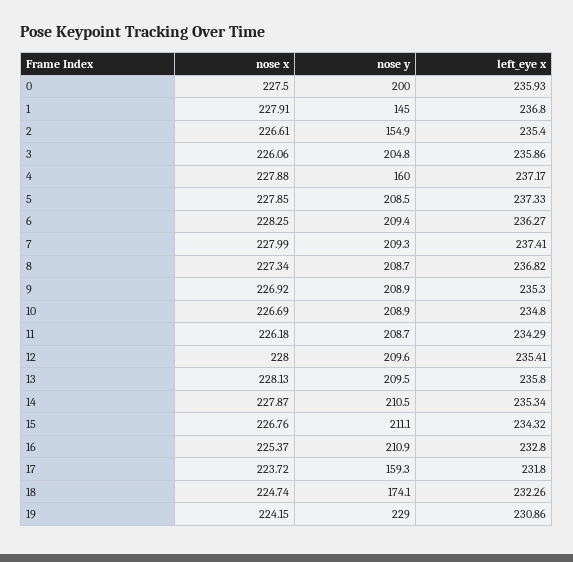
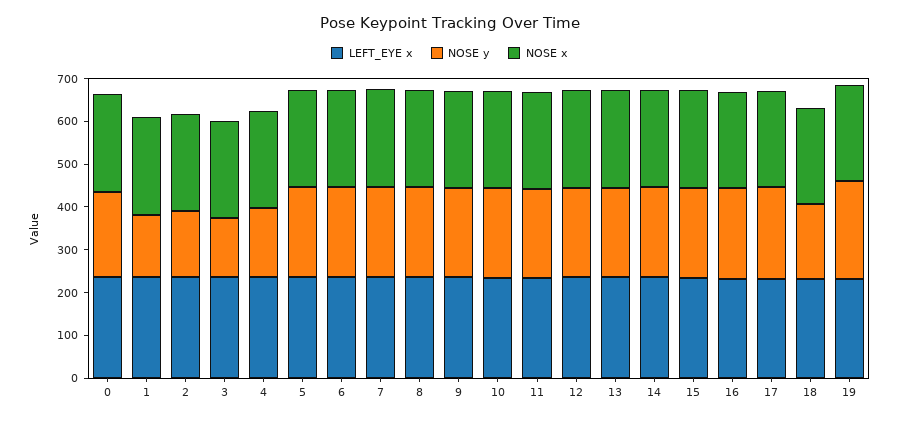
nose y, 3: 204.8 -> 140
nose y, 17: 159.3 -> 220

